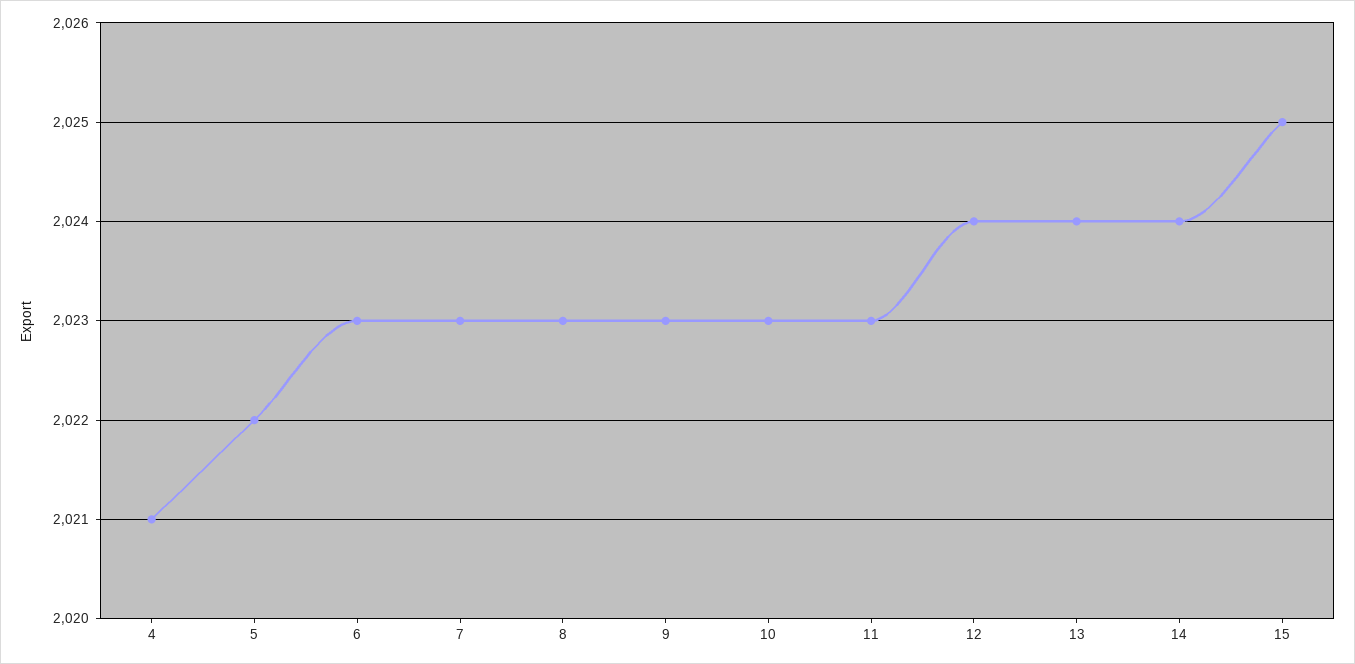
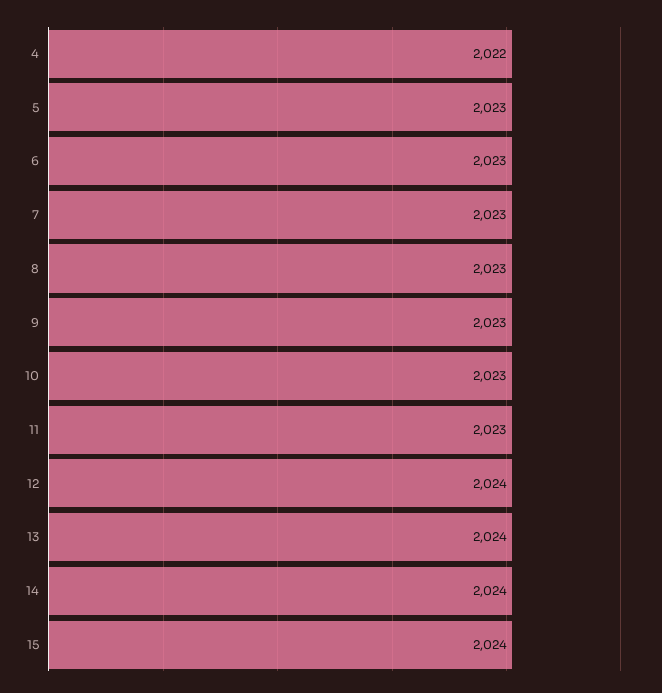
4: 2021 -> 2022
5: 2022 -> 2023
15: 2025 -> 2024

